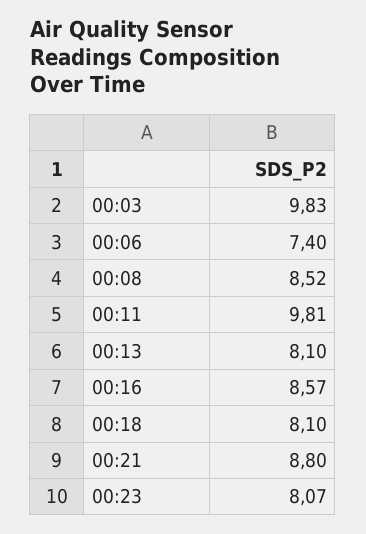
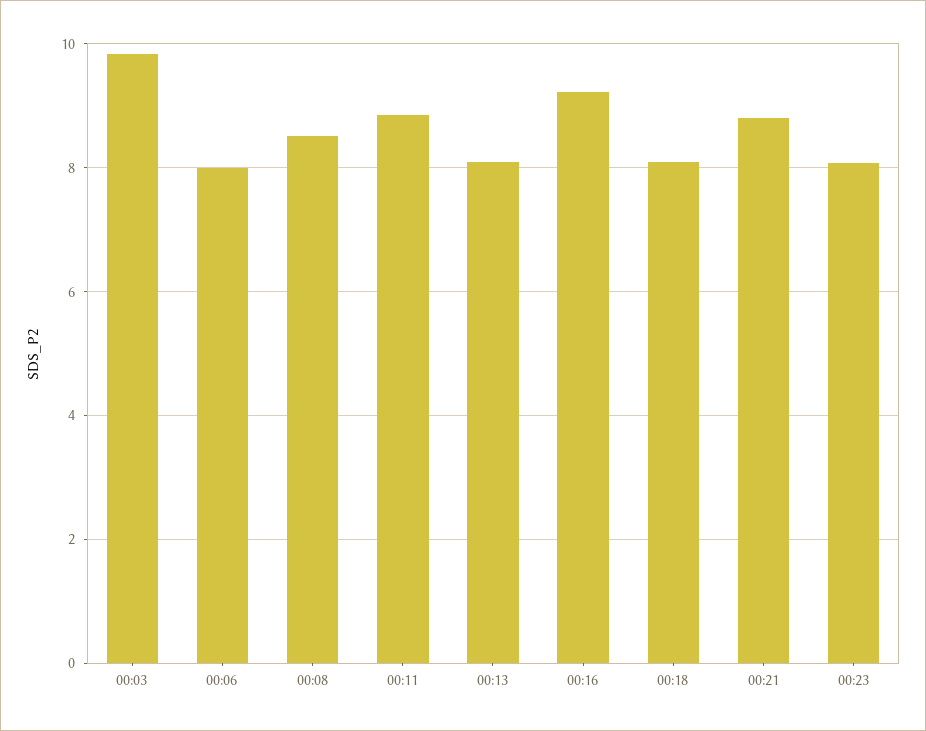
00:06: 7.4 -> 8
00:11: 9.81 -> 8.8
00:16: 8.57 -> 9.2

